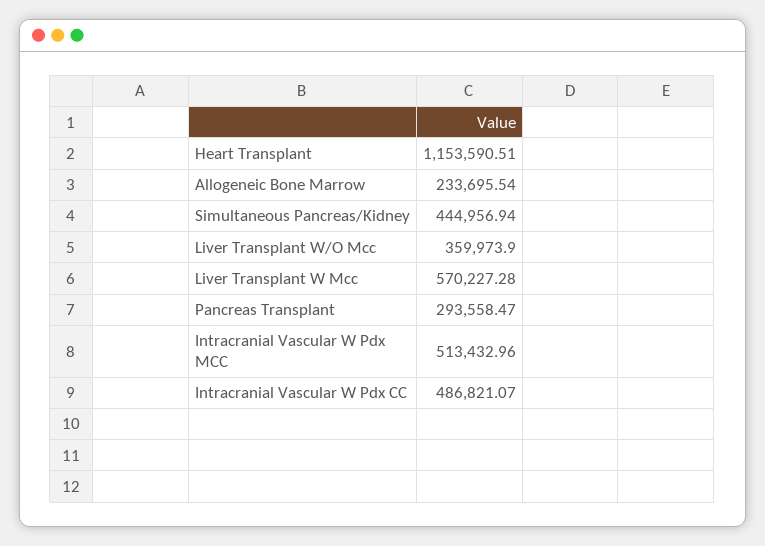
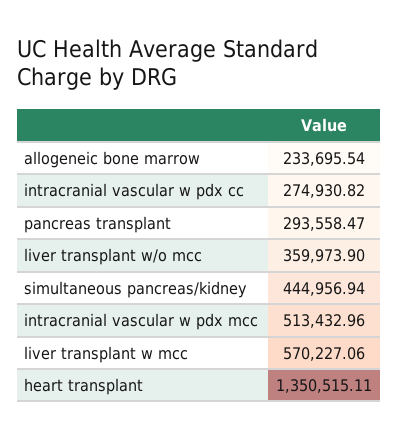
Heart Transplant: 1153590.51 -> 1350515.11
Liver Transplant W Mcc: 570227.28 -> 570227.06
Intracranial Vascular W Pdx CC: 486821.07 -> 274930.82

